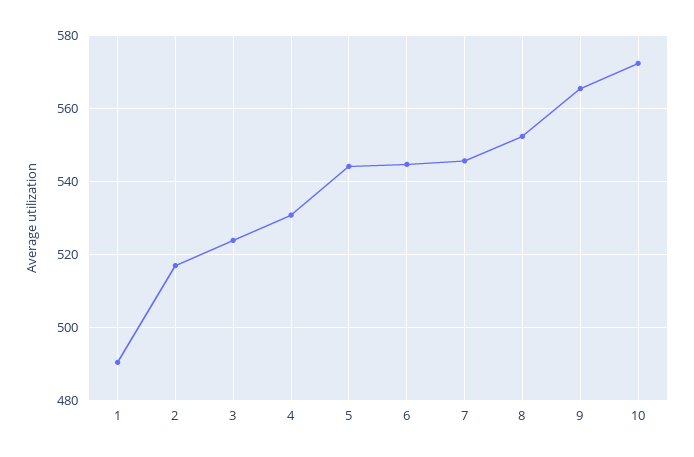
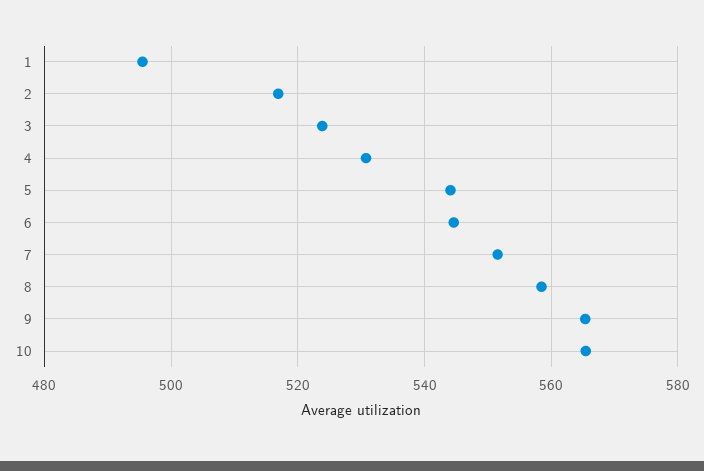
1: 490 -> 496
7: 546 -> 552
8: 552 -> 558
10: 572 -> 566

